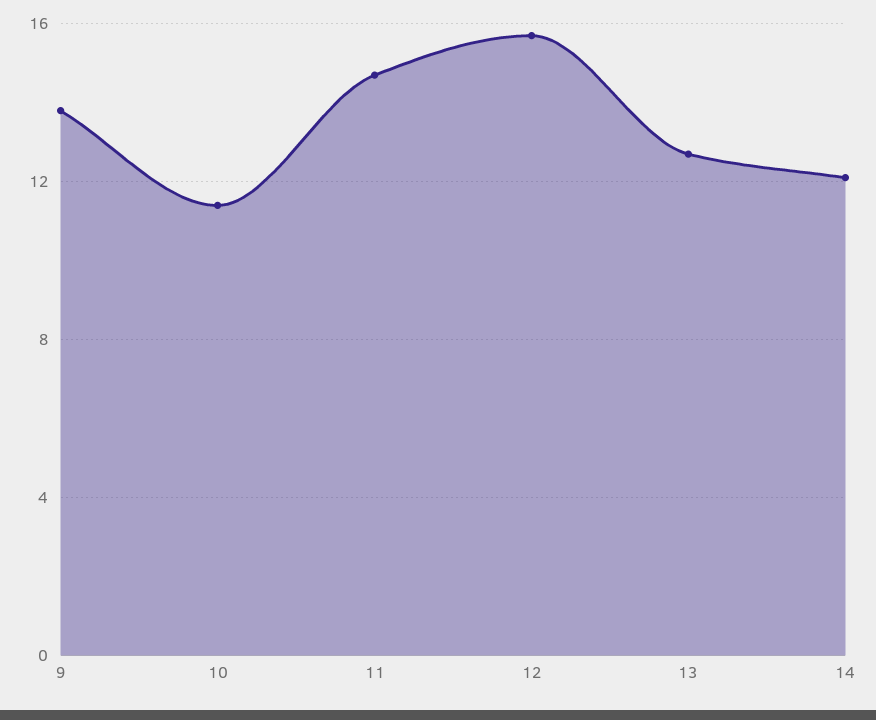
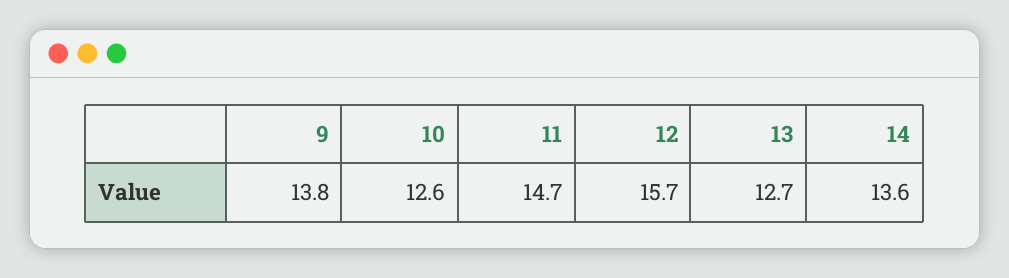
10: 11.5 -> 12.6
14: 12 -> 13.6

